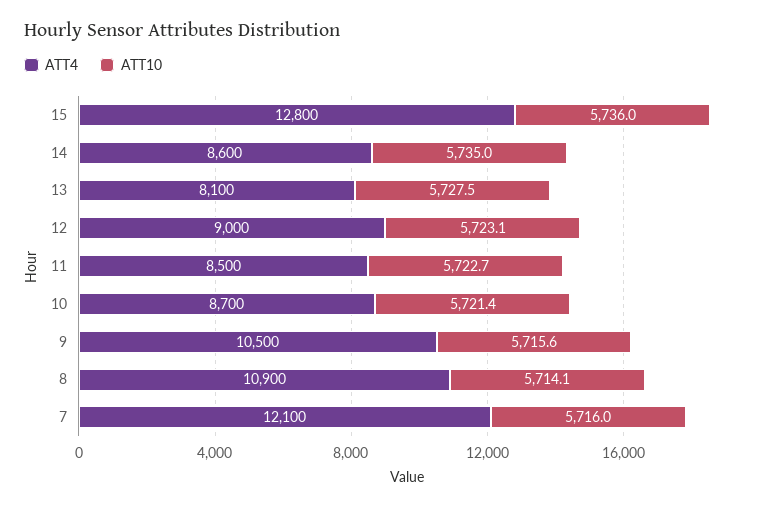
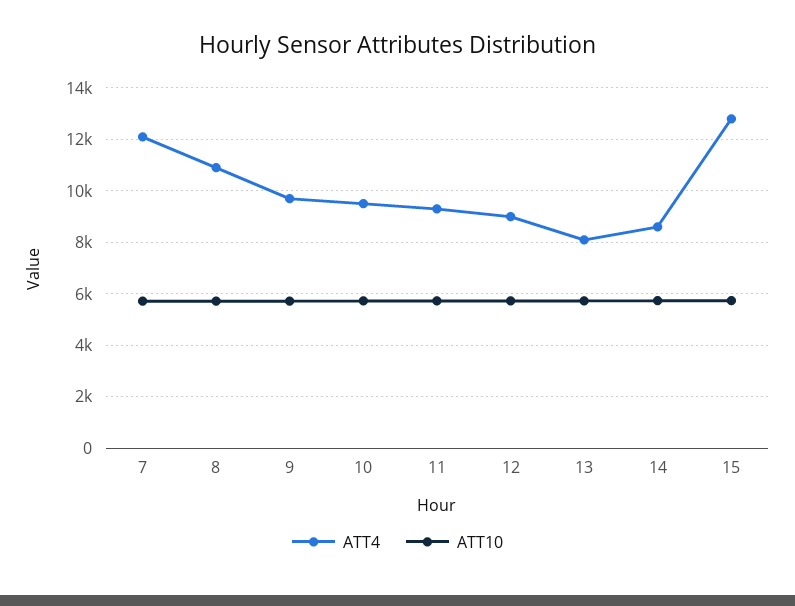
ATT4, 11: 8500 -> 9250
ATT4, 10: 8700 -> 9500
ATT4, 9: 10500 -> 9750

